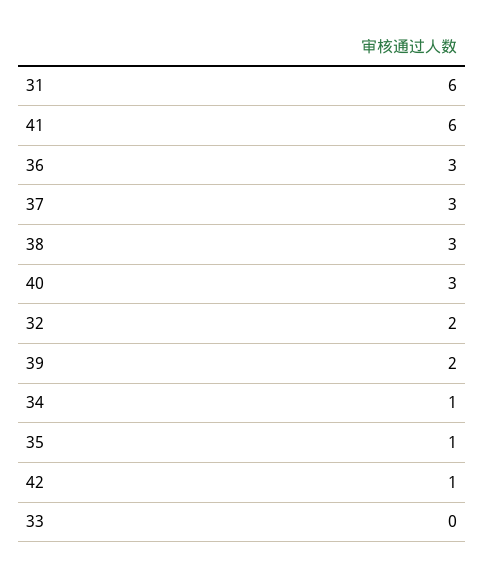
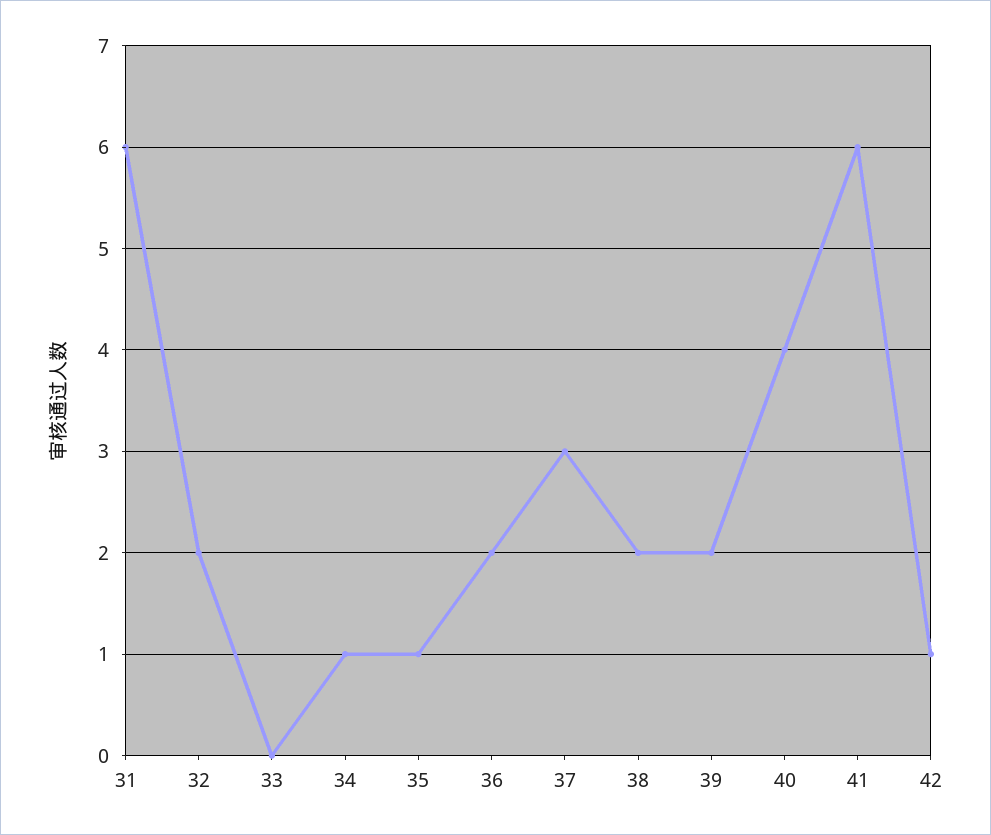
36: 3 -> 2
38: 3 -> 2
40: 3 -> 4

